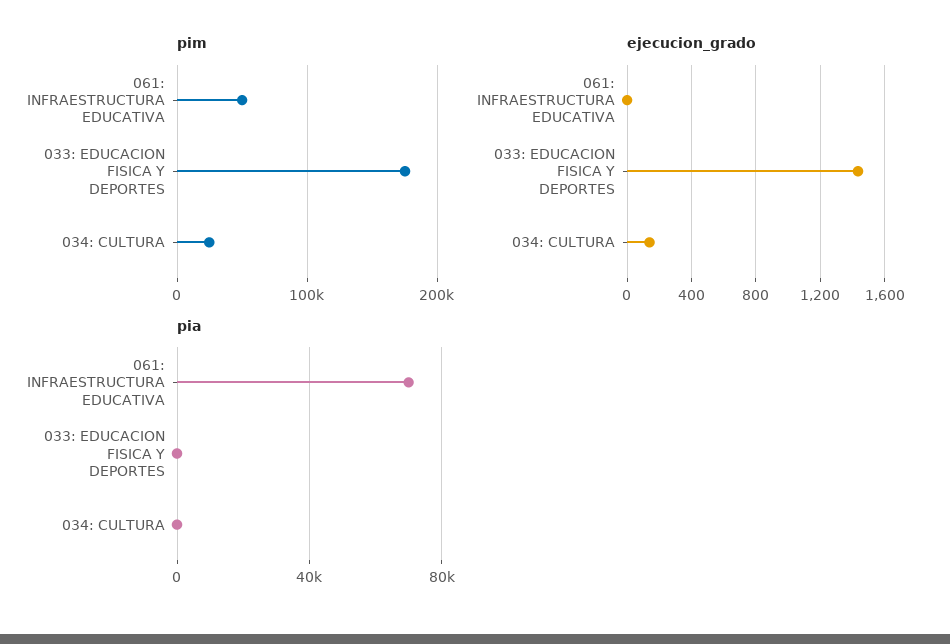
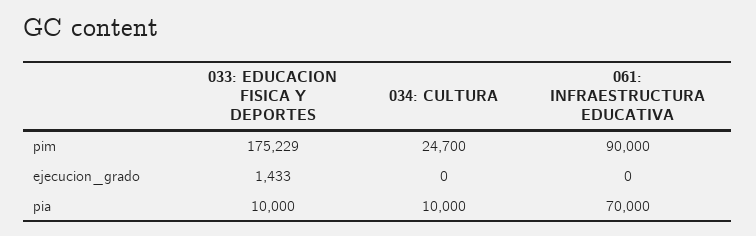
pim, 061: INFRAESTRUCTURA EDUCATIVA: 50000 -> 90000
ejecucion_grado, 034: CULTURA: 150 -> 0
pia, 033: EDUCACION FISICA Y DEPORTES: 0 -> 10000
pia, 034: CULTURA: 0 -> 10000

